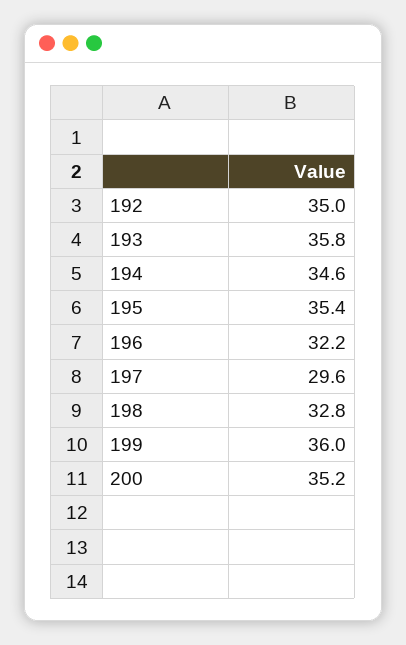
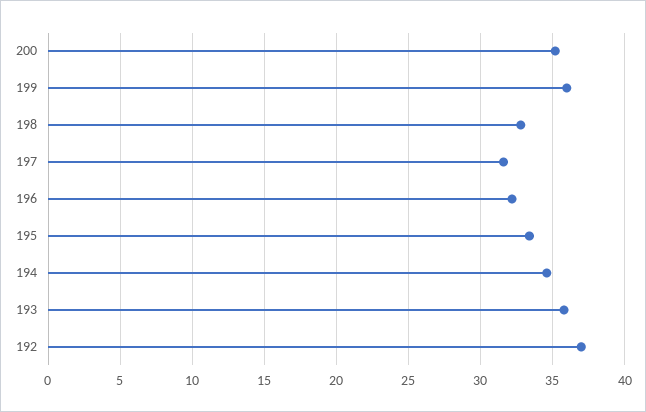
192: 35 -> 37
195: 35.4 -> 33.5
197: 29.6 -> 31.5

